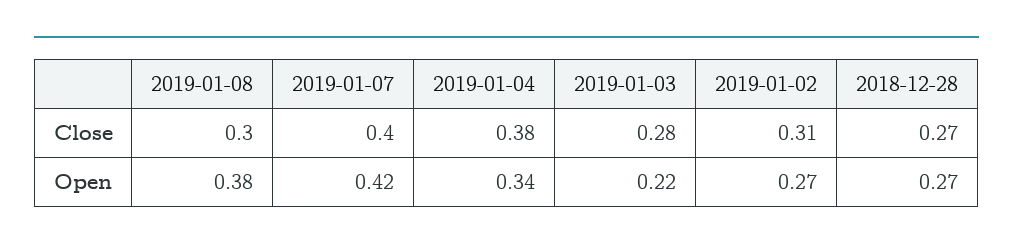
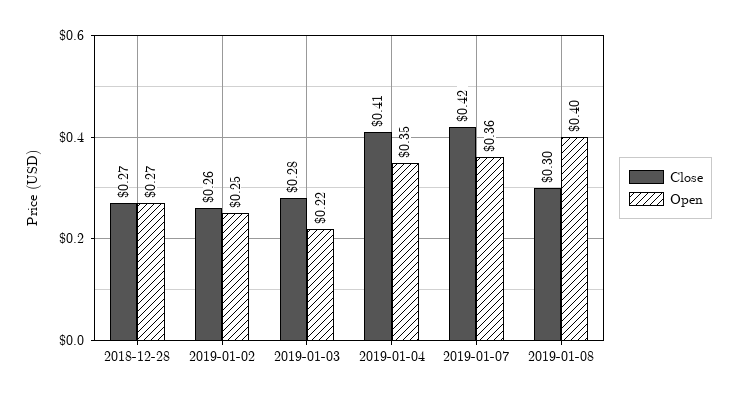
Close, 2019-01-07: 0.4 -> 0.42
Close, 2019-01-04: 0.38 -> 0.41
Close, 2019-01-02: 0.31 -> 0.26
Open, 2019-01-08: 0.38 -> 0.4
Open, 2019-01-07: 0.42 -> 0.36
Open, 2019-01-04: 0.34 -> 0.35
Open, 2019-01-02: 0.27 -> 0.25

